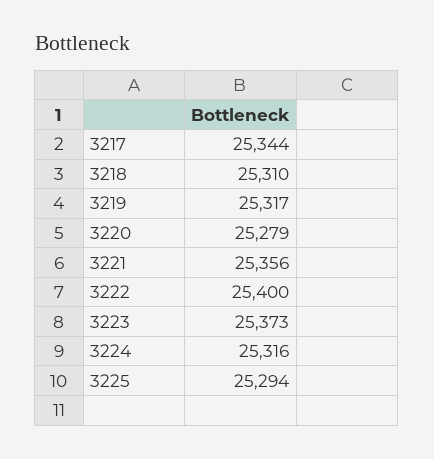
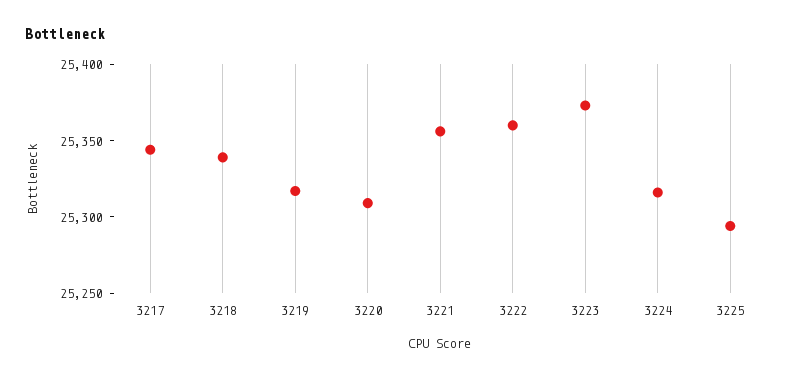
3218: 25310 -> 25340
3220: 25279 -> 25310
3222: 25400 -> 25360

